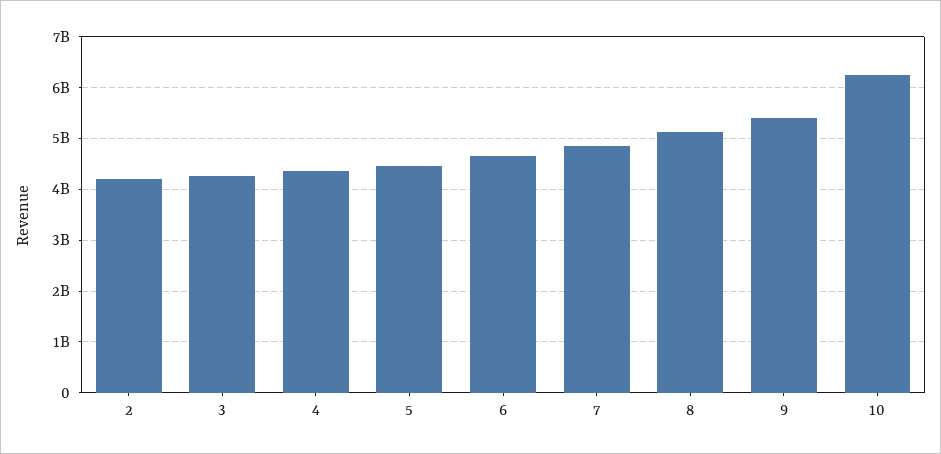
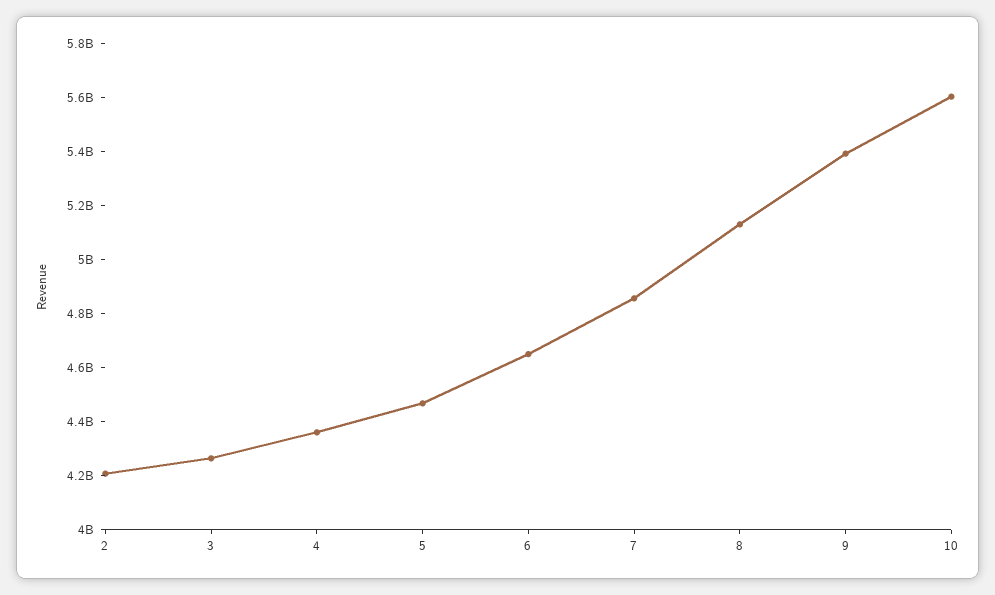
10: 6200000000 -> 5600000000

